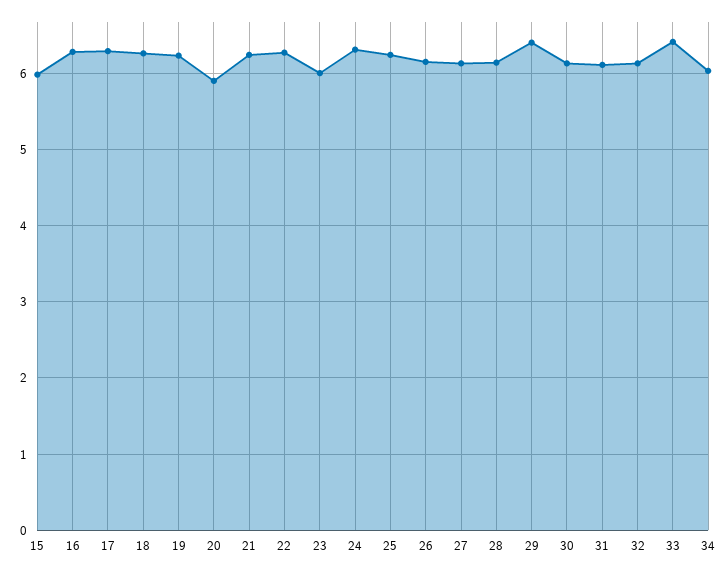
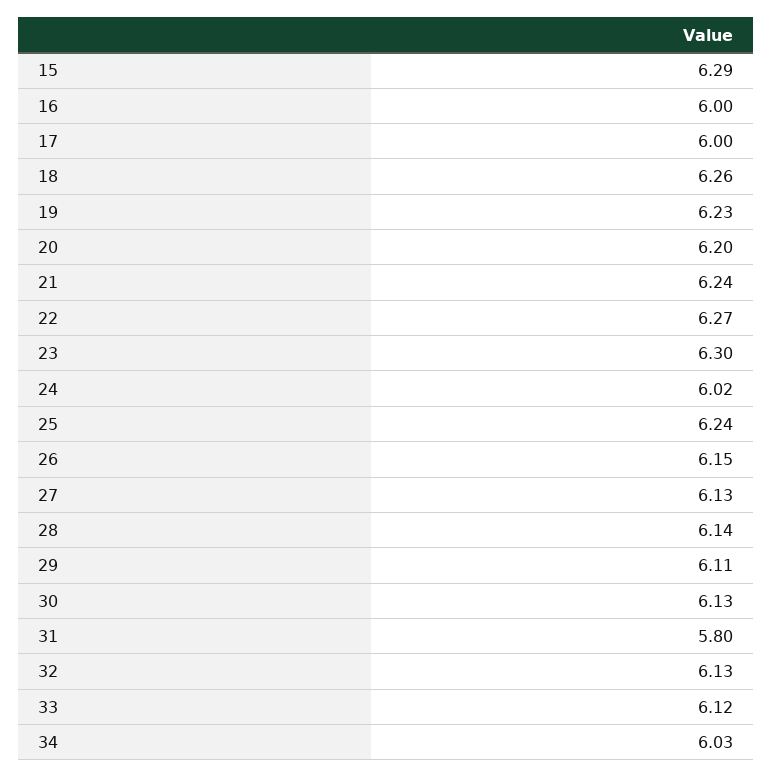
15: 6 -> 6.29
16: 6.3 -> 6
17: 6.3 -> 6
20: 5.9 -> 6.2
23: 6 -> 6.3
24: 6.3 -> 6.02
29: 6.4 -> 6.11
31: 6.1 -> 5.8
33: 6.4 -> 6.12

